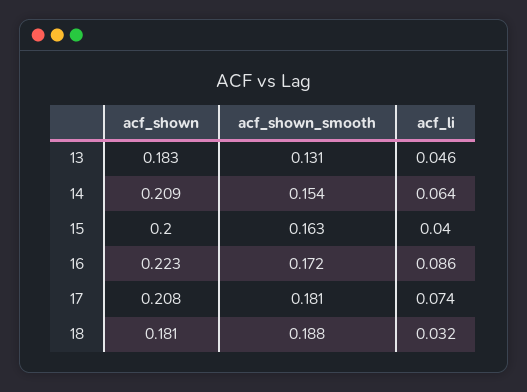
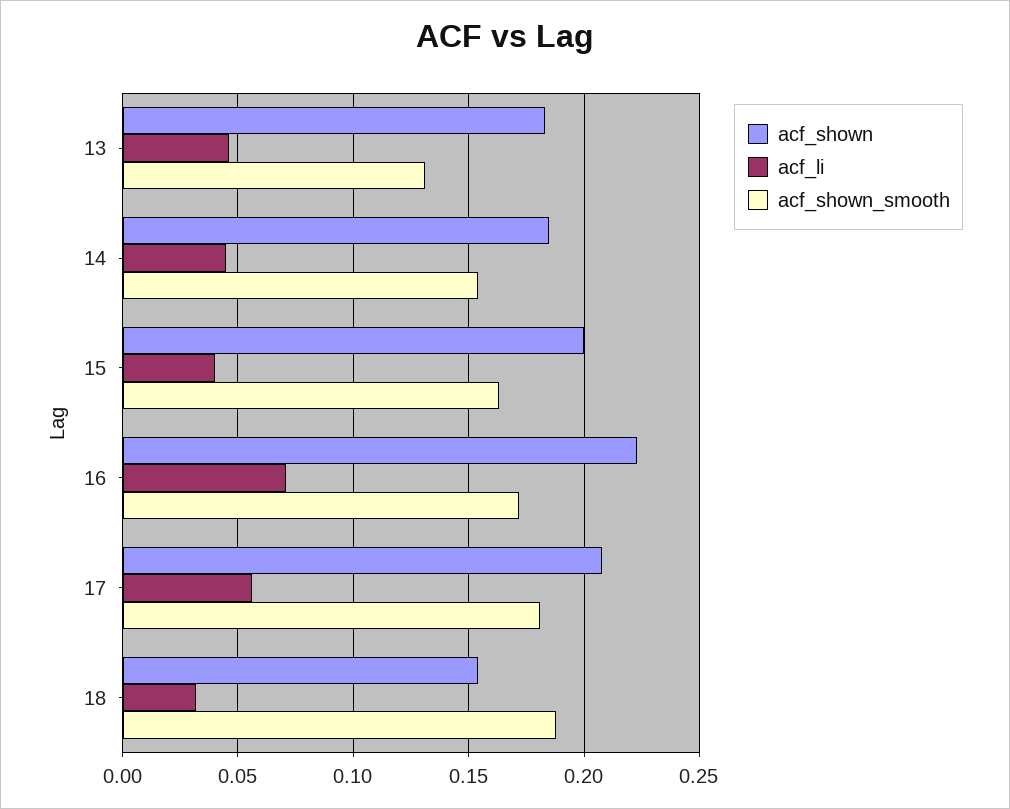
acf_shown, 14: 0.209 -> 0.185
acf_li, 14: 0.064 -> 0.045
acf_li, 16: 0.086 -> 0.07
acf_li, 17: 0.074 -> 0.055
acf_shown, 18: 0.181 -> 0.155

